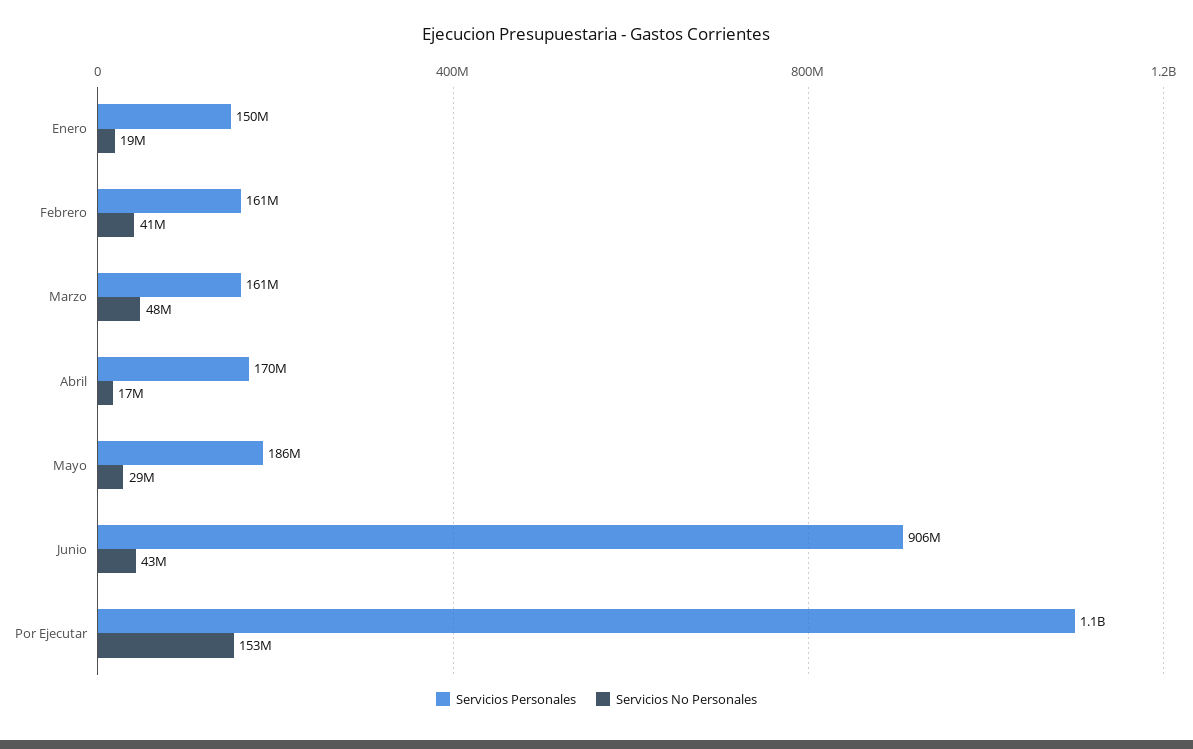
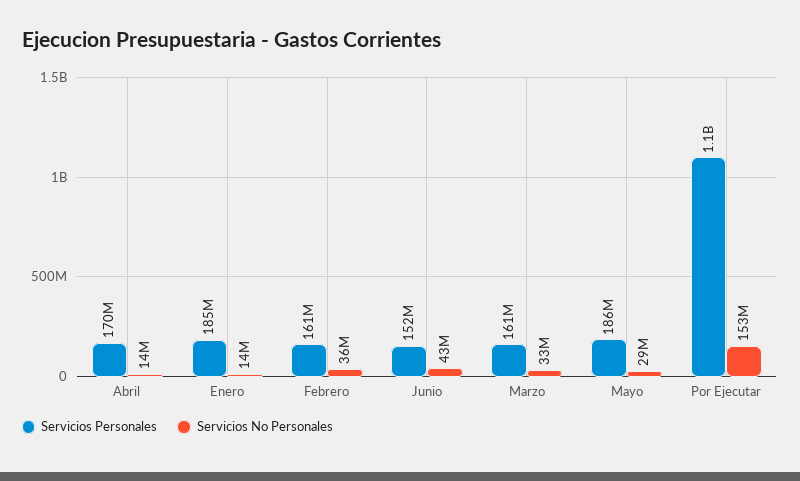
Servicios Personales, Enero: 150000000 -> 185000000
Servicios No Personales, Enero: 19000000 -> 14000000
Servicios No Personales, Febrero: 41000000 -> 36000000
Servicios No Personales, Marzo: 48000000 -> 33000000
Servicios No Personales, Abril: 17000000 -> 14000000
Servicios Personales, Junio: 906000000 -> 152000000

